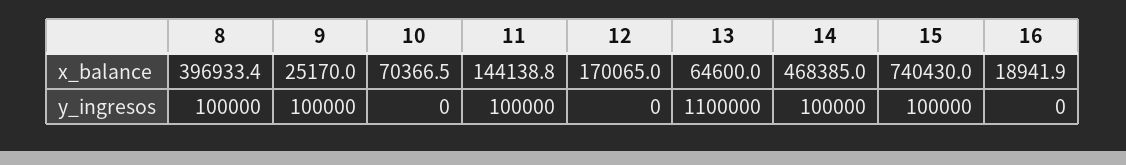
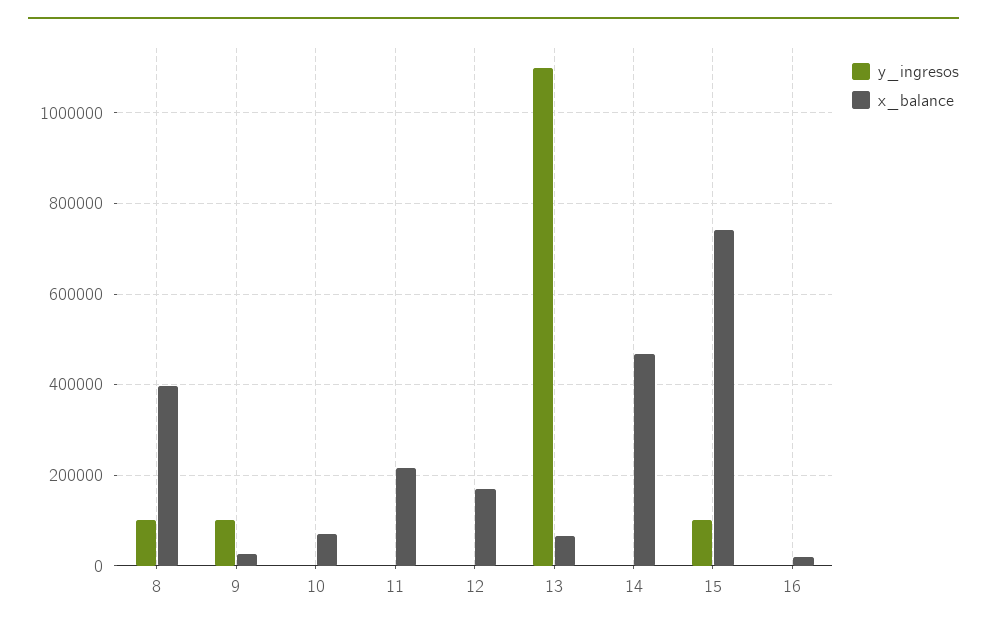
x_balance, 11: 144138.8 -> 220000
y_ingresos, 11: 100000 -> 0
y_ingresos, 14: 100000 -> 0

